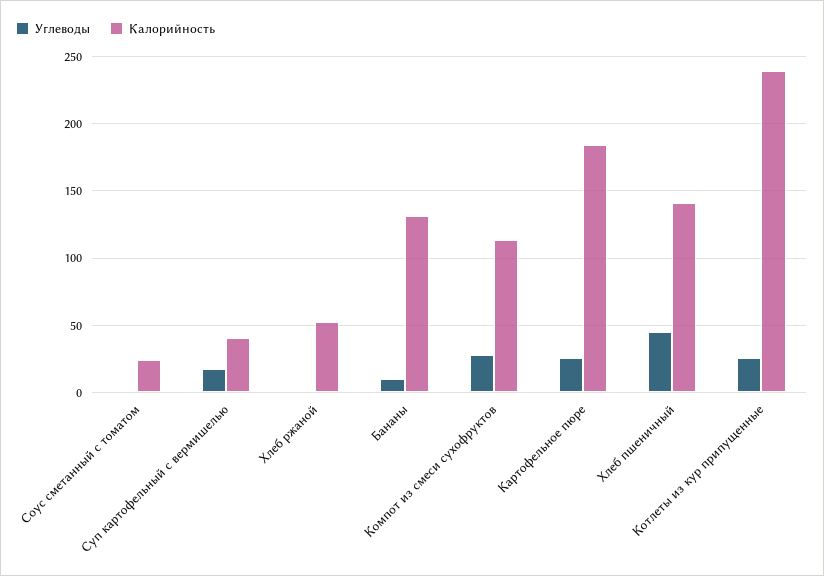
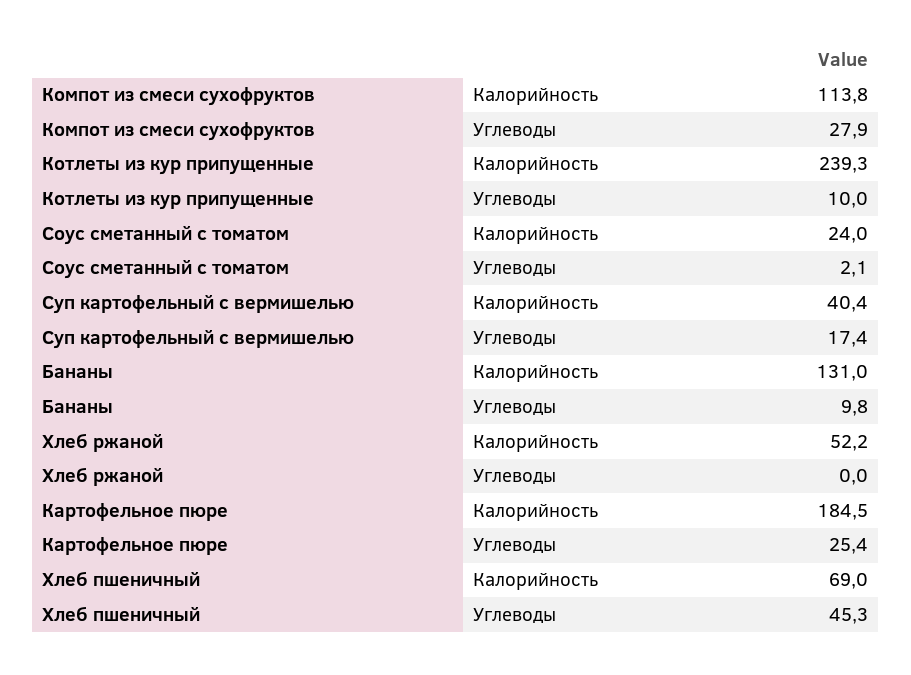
Калорийность, Хлеб пшеничный: 140 -> 69
Углеводы, Котлеты из кур припущенные: 25 -> 10

